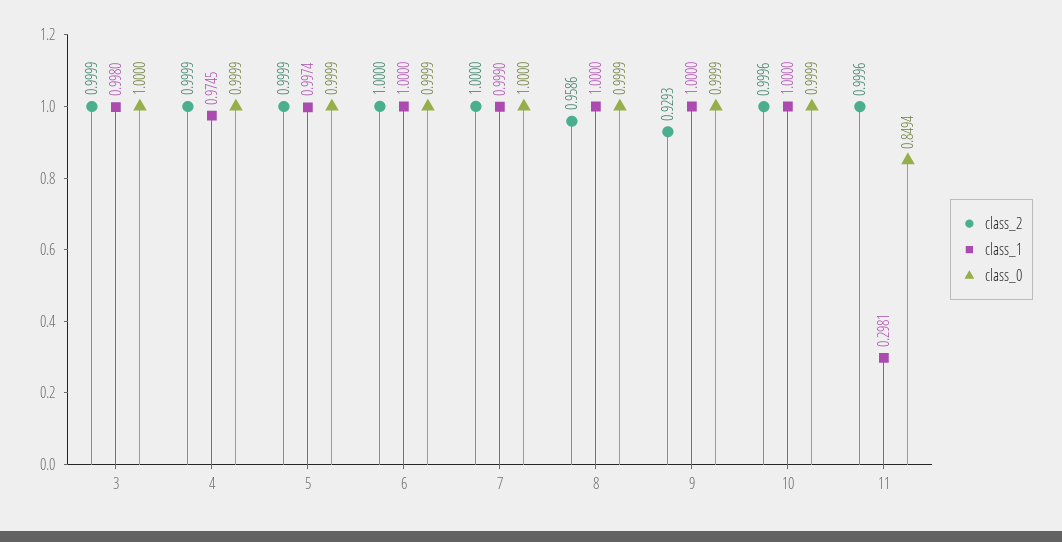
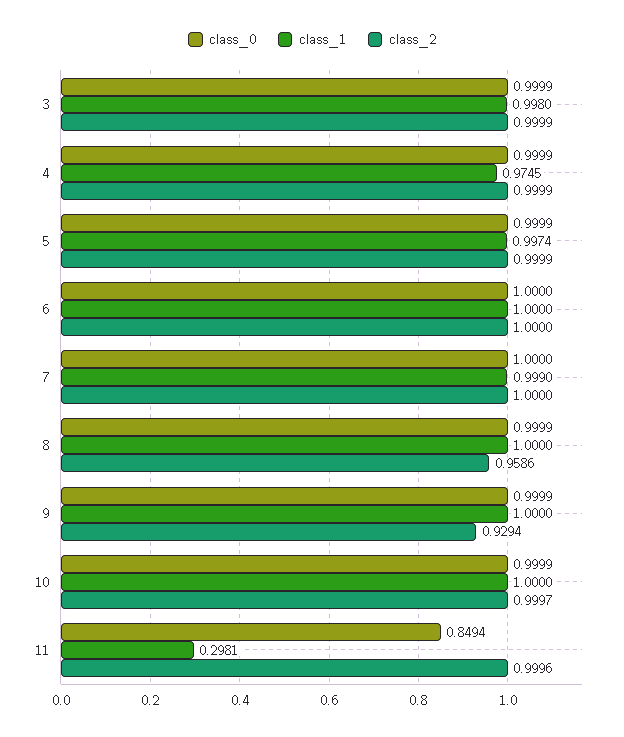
class_0, 3: 1 -> 0.9999
class_0, 6: 0.9999 -> 1
class_2, 9: 0.9293 -> 0.9294
class_2, 10: 0.9996 -> 0.9997

